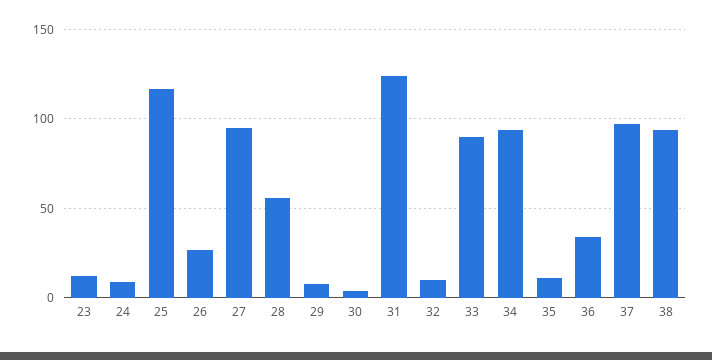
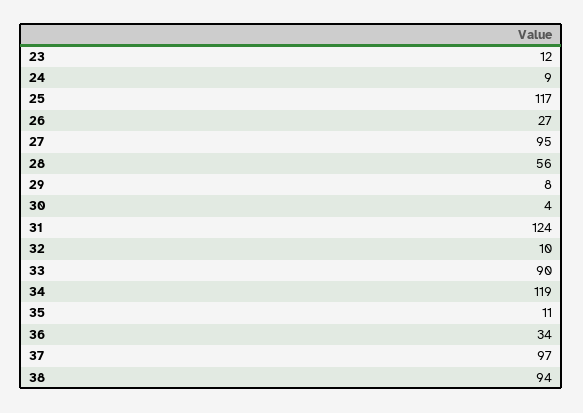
34: 95 -> 119

